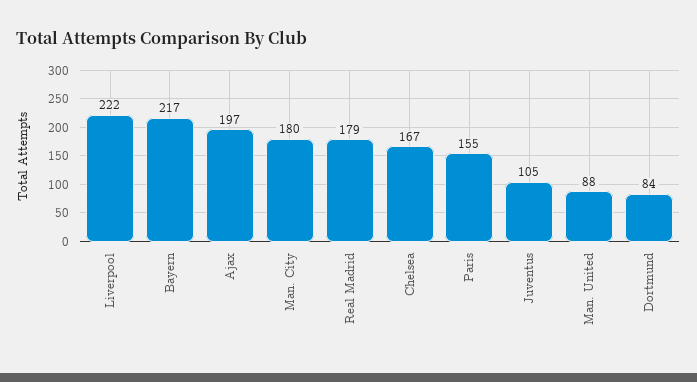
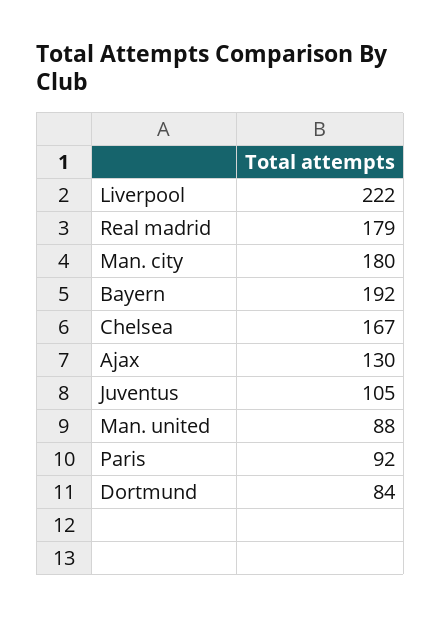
Bayern: 217 -> 192
Ajax: 197 -> 130
Paris: 155 -> 92

